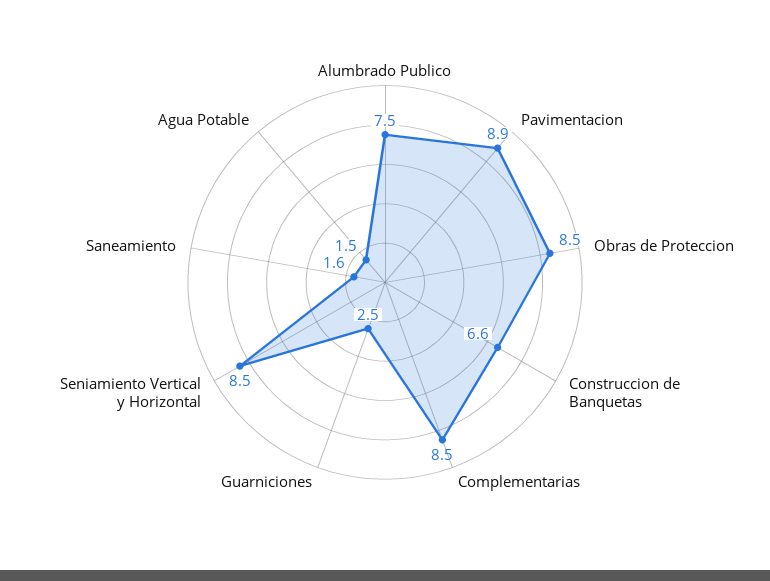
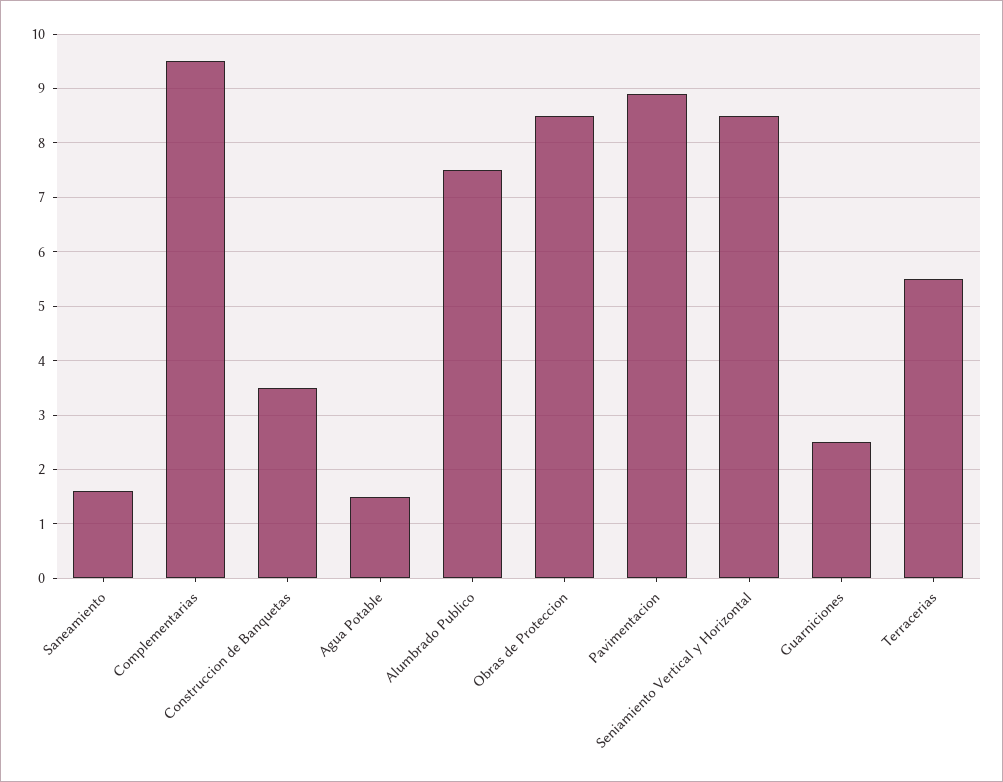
Construccion de Banquetas: 6.6 -> 3.5
Complementarias: 8.5 -> 9.5
Terracerias: none -> 5.5

